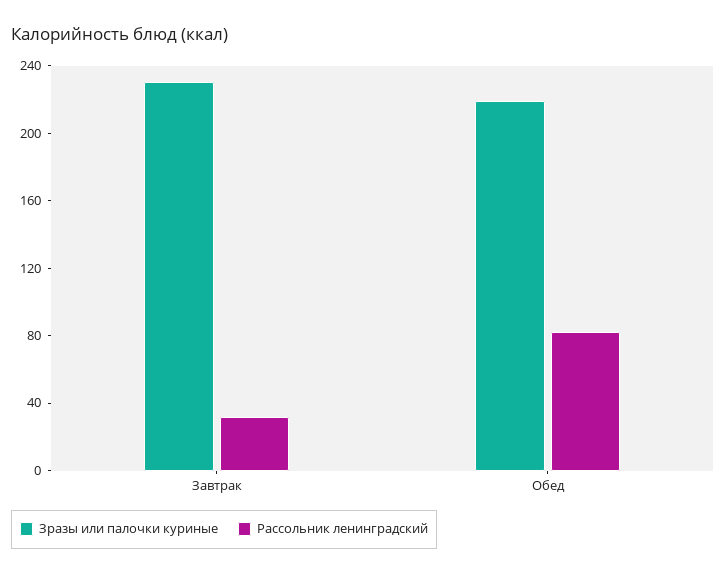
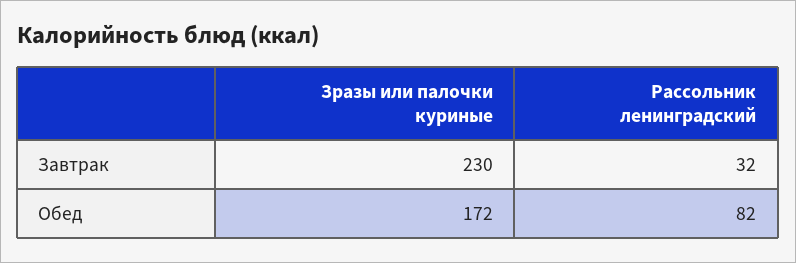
Зразы или палочки куриные, Обед: 220 -> 172

